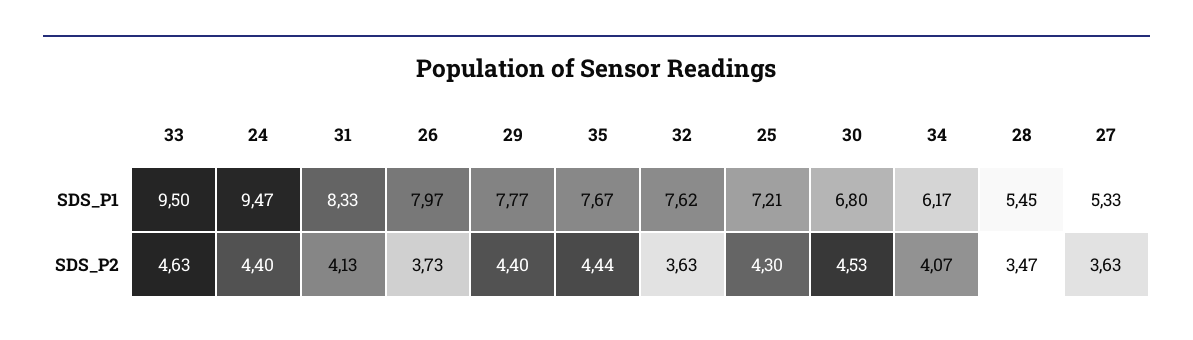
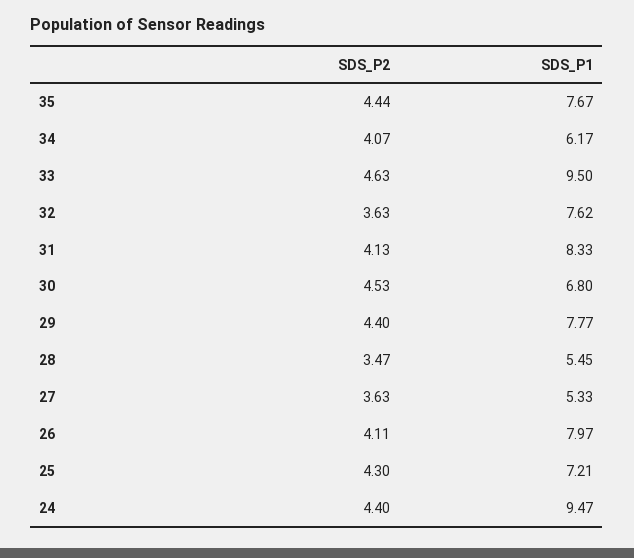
26, SDS_P2: 3.73 -> 4.11

